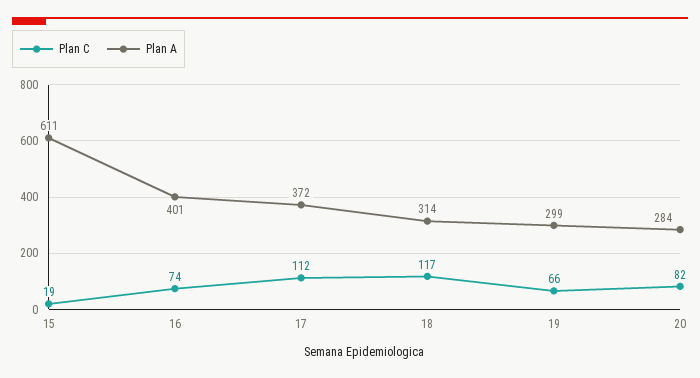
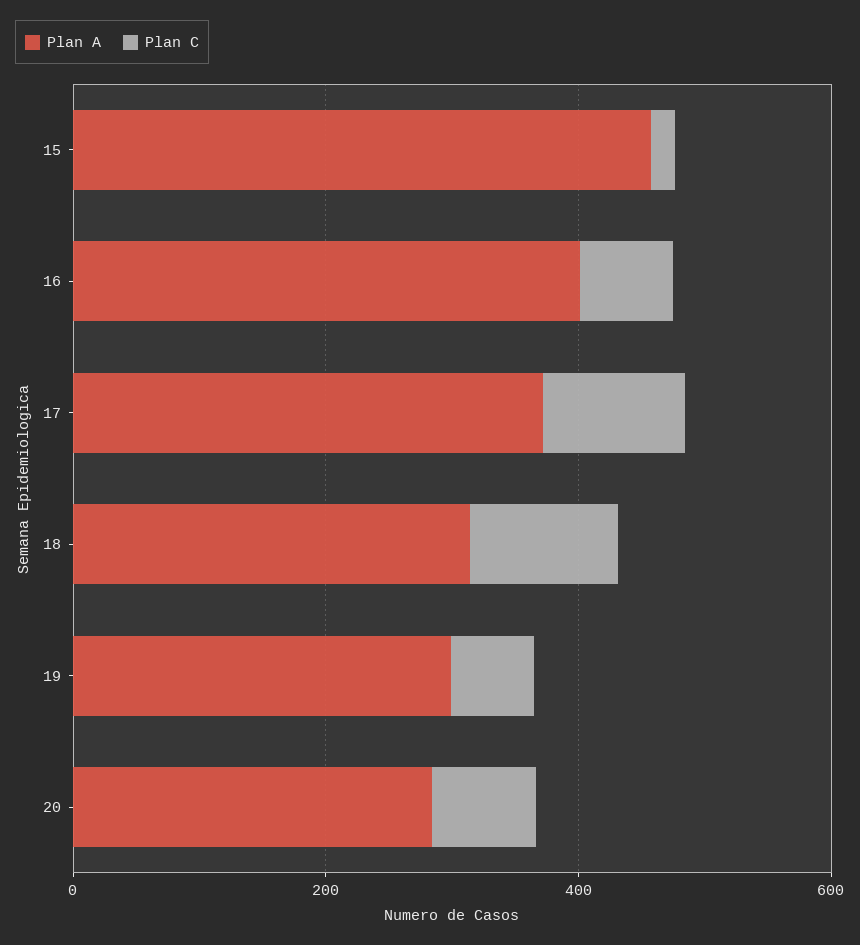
Plan A, 15: 611 -> 450

